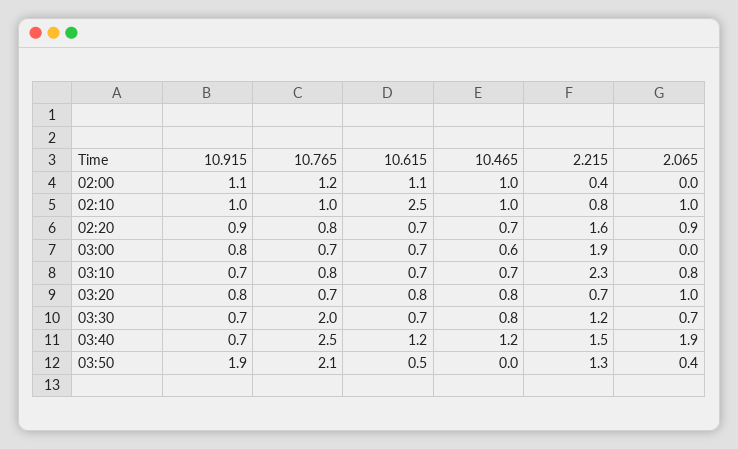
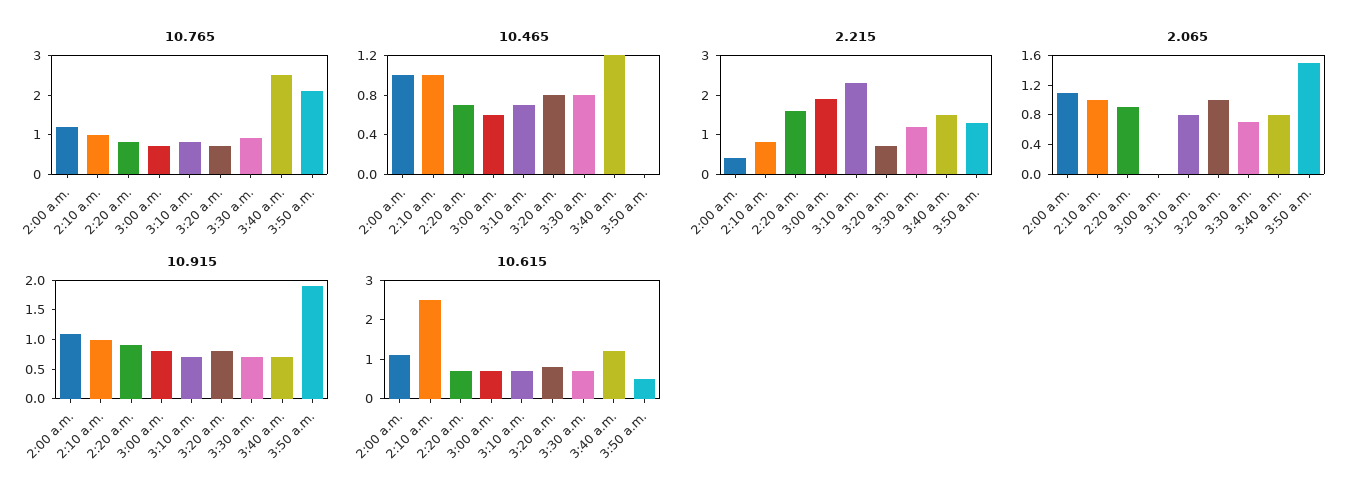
2.065, 02:00: 0 -> 1.2
10.765, 03:30: 2 -> 1
2.065, 03:40: 1.9 -> 0.8
2.065, 03:50: 0.4 -> 1.6

